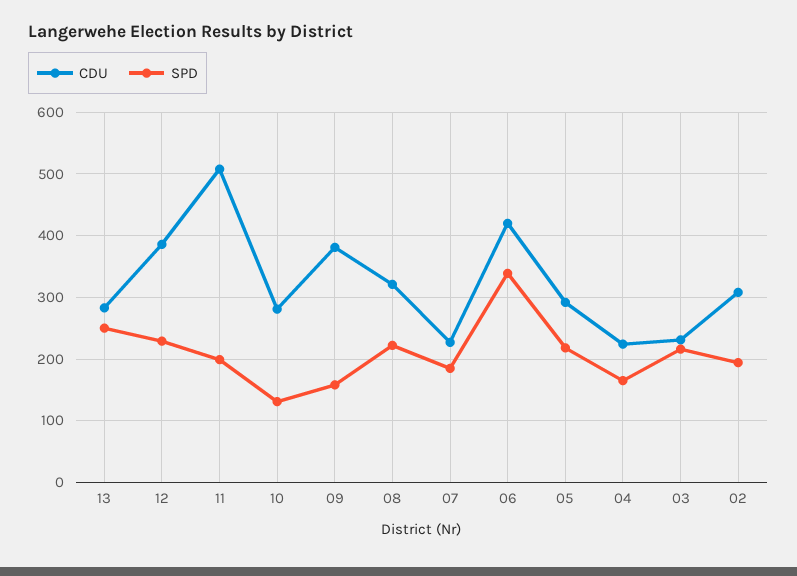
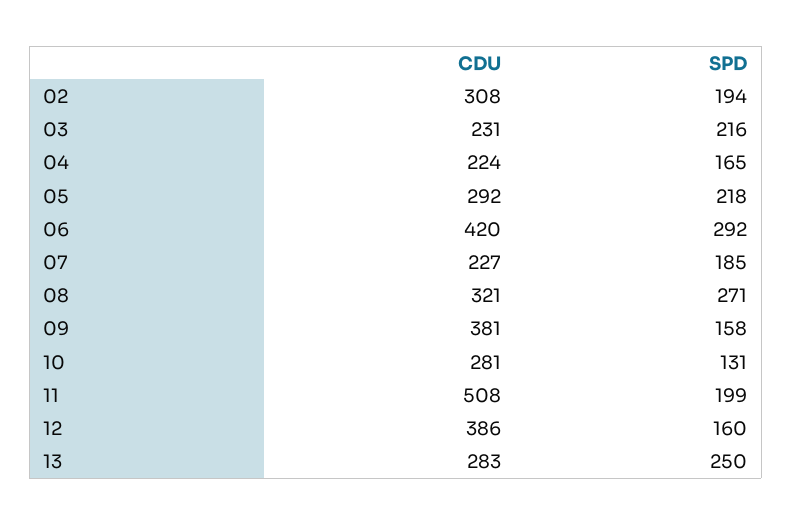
SPD, 12: 230 -> 160
SPD, 08: 220 -> 271
SPD, 06: 340 -> 292

